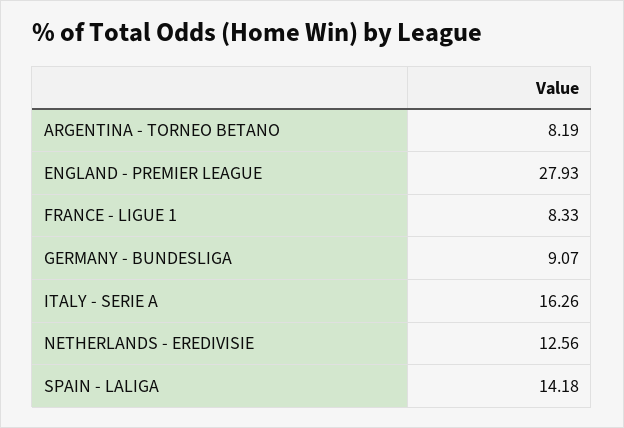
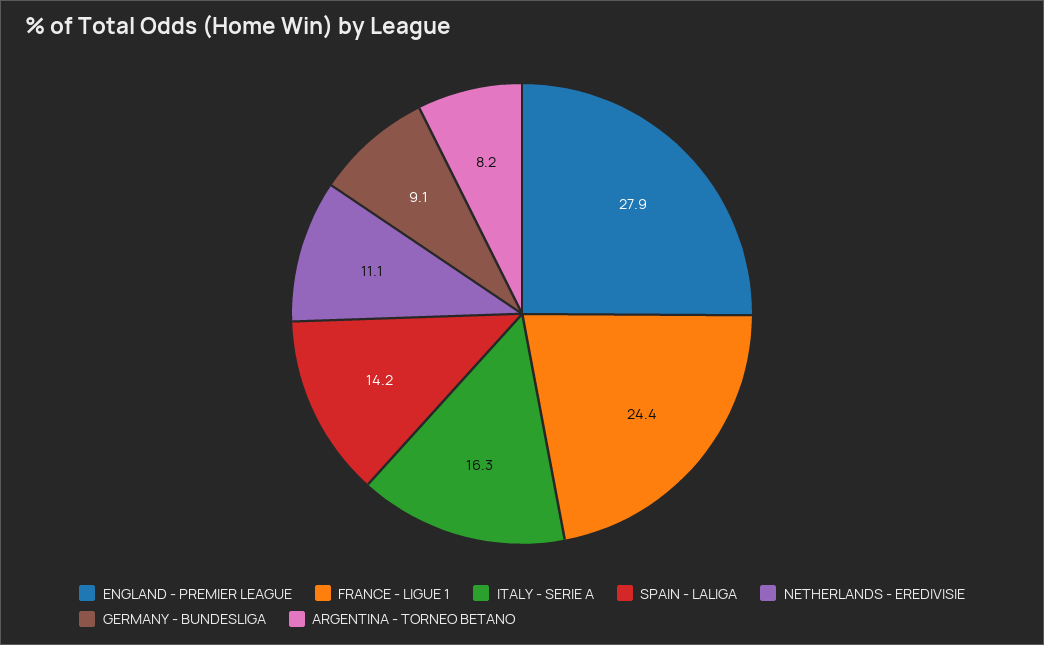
FRANCE - LIGUE 1: 8.33 -> 24.4
NETHERLANDS - EREDIVISIE: 12.56 -> 11.1

